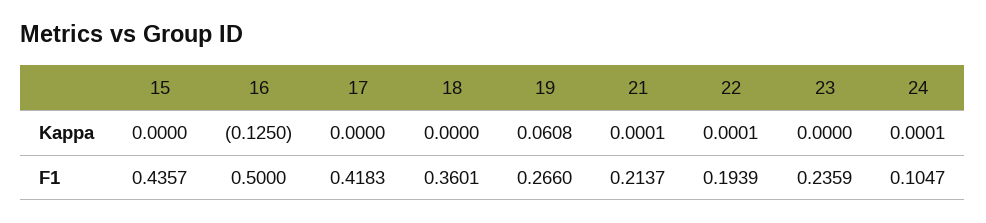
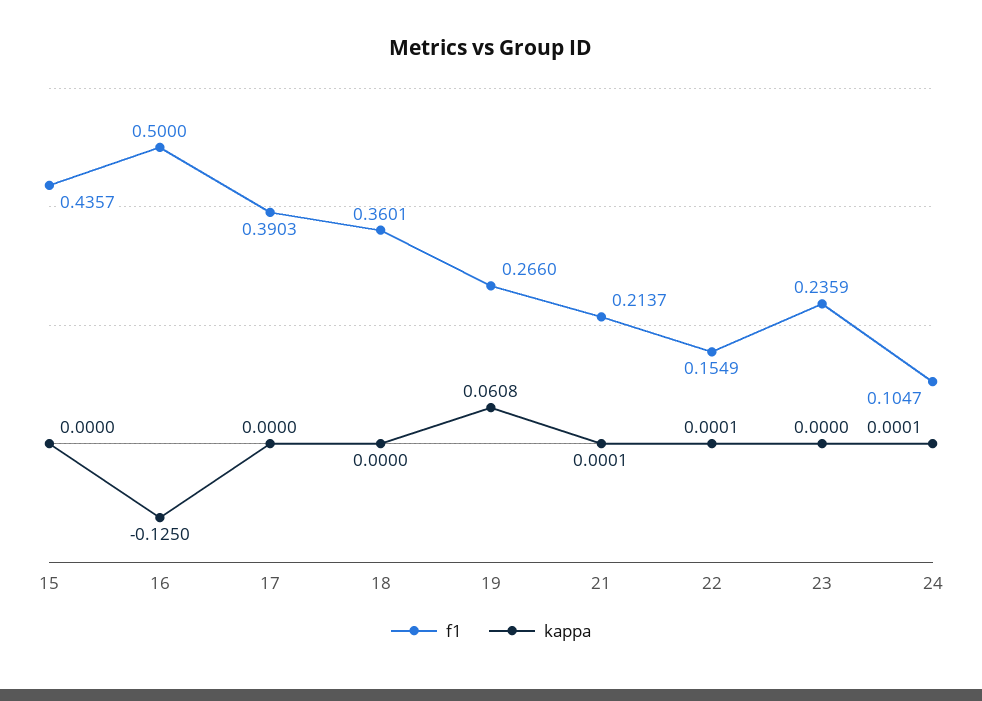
F1, 17: 0.4183 -> 0.3903
F1, 22: 0.1939 -> 0.1549

